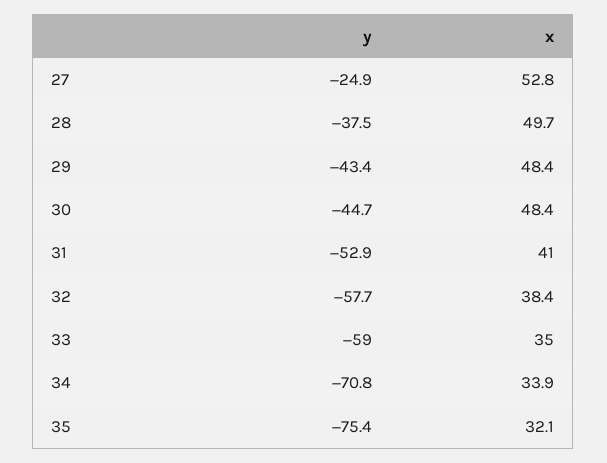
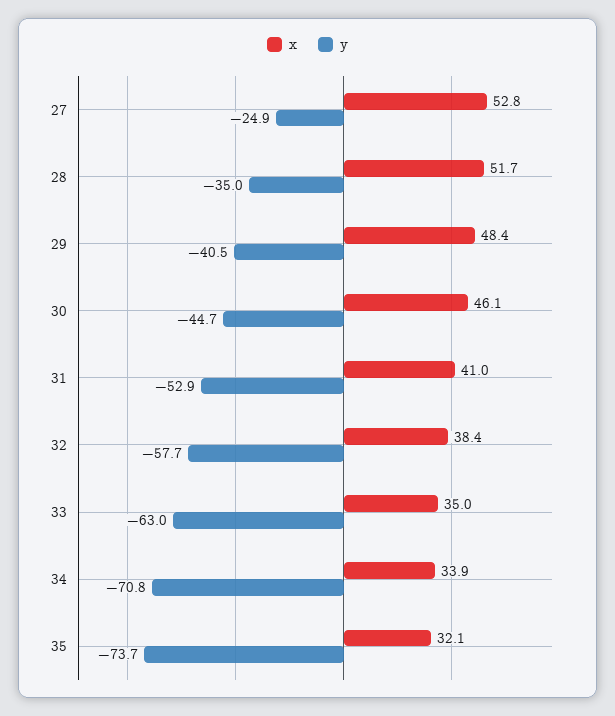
y, 28: -37.5 -> -35
x, 28: 49.7 -> 51.7
y, 29: -43.4 -> -40.5
x, 30: 48.4 -> 46.1
y, 33: -59 -> -63
y, 35: -75.4 -> -73.7

